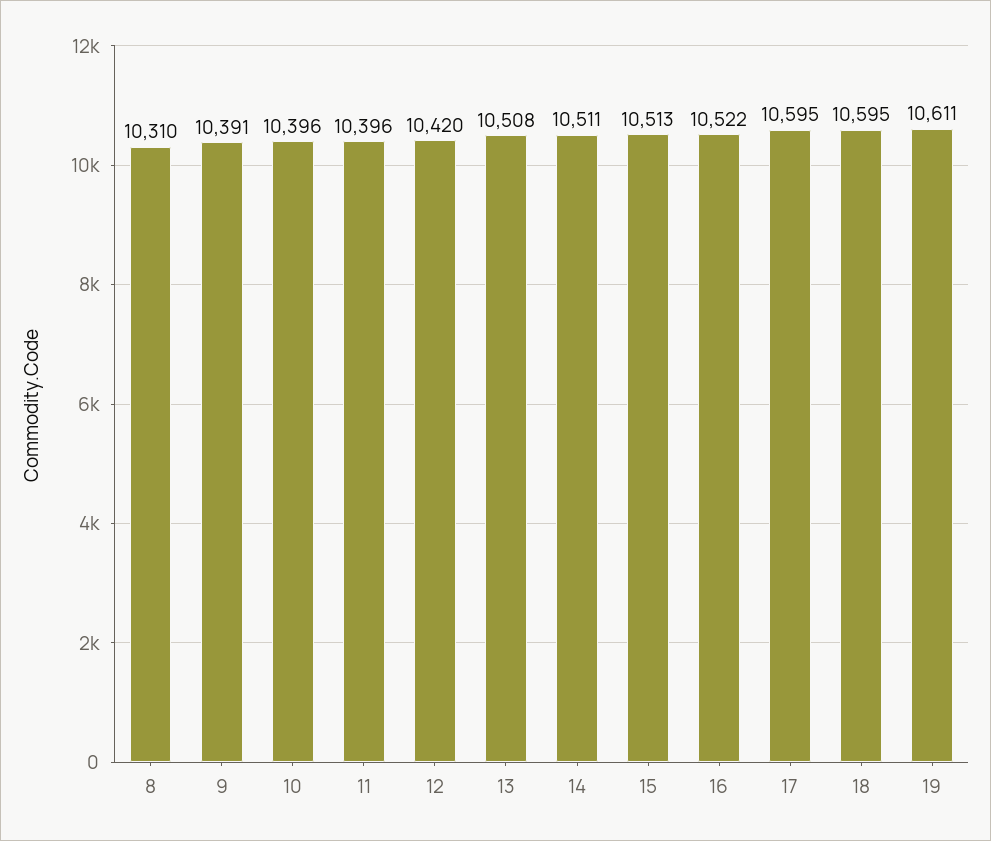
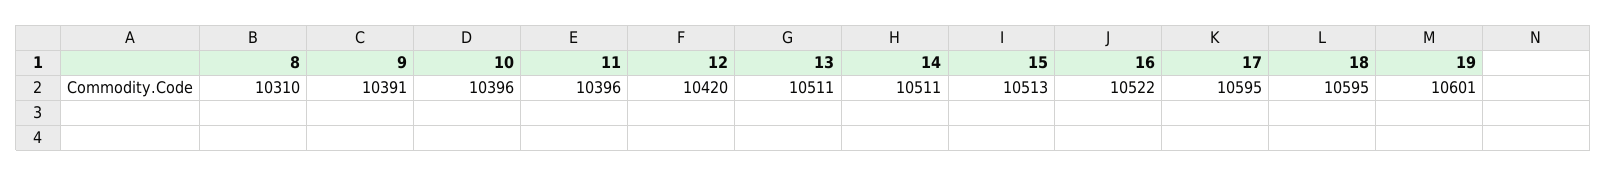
13: 10508 -> 10511
19: 10611 -> 10601

